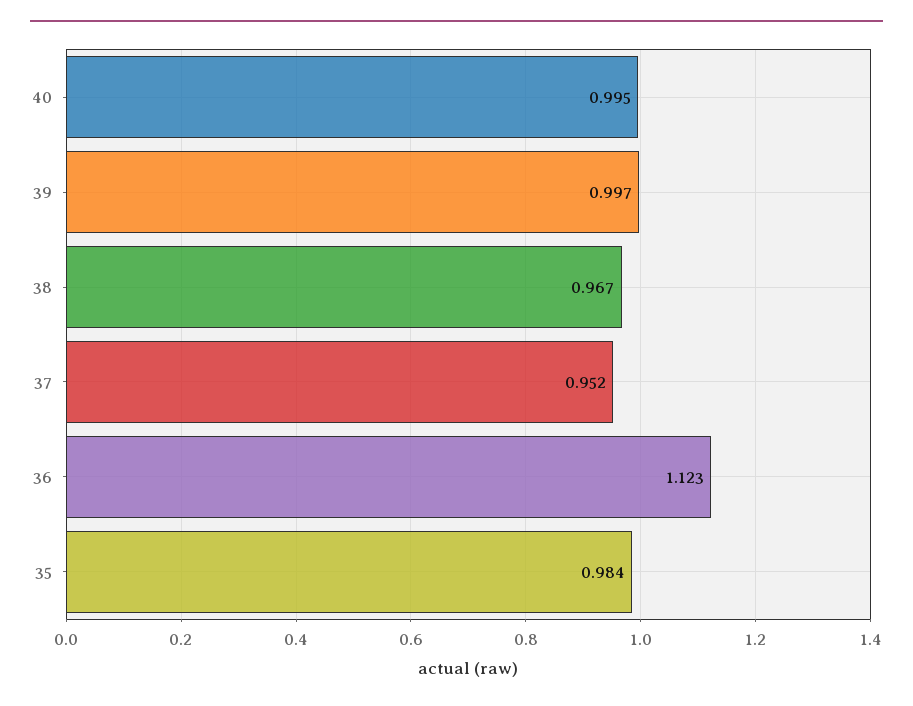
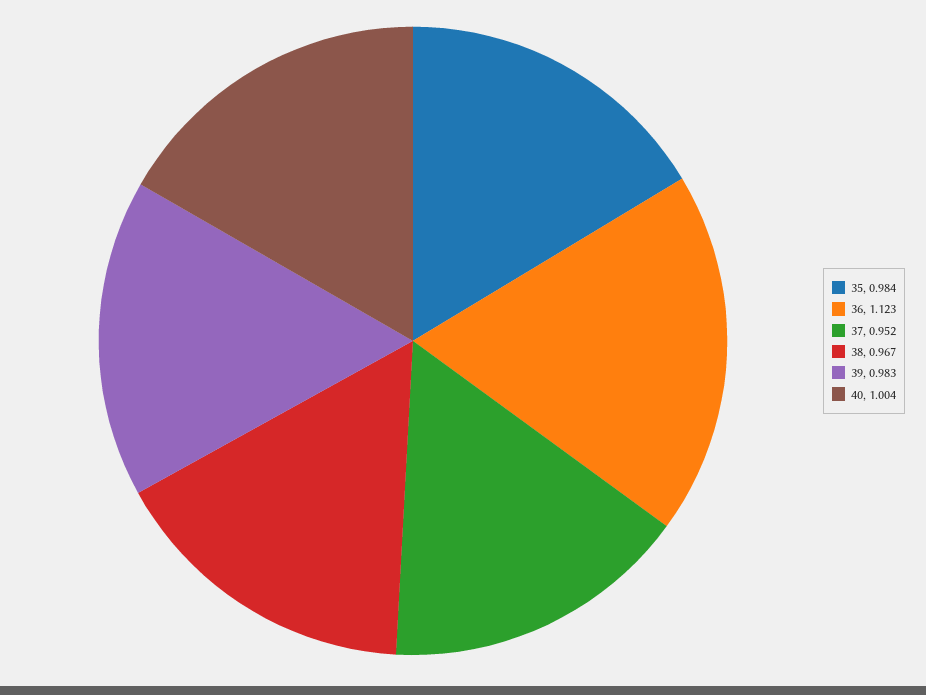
40: 0.995 -> 1.004
39: 0.997 -> 0.983

